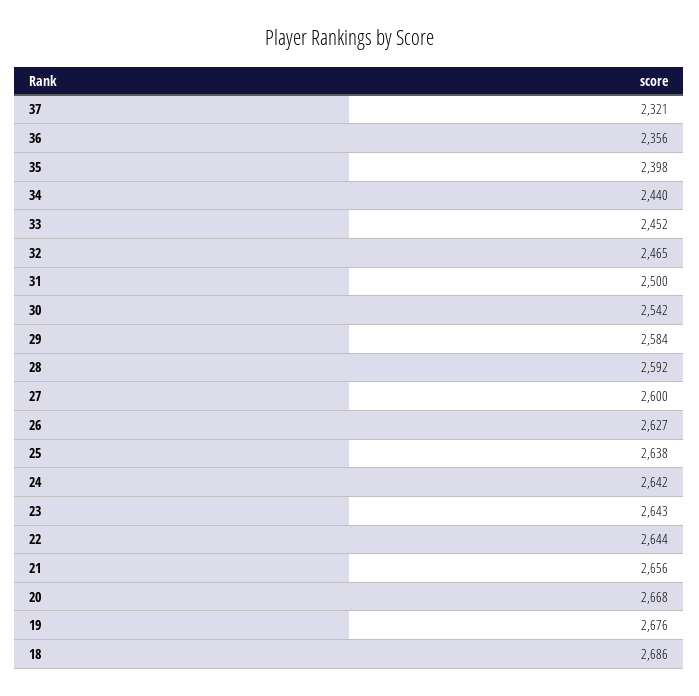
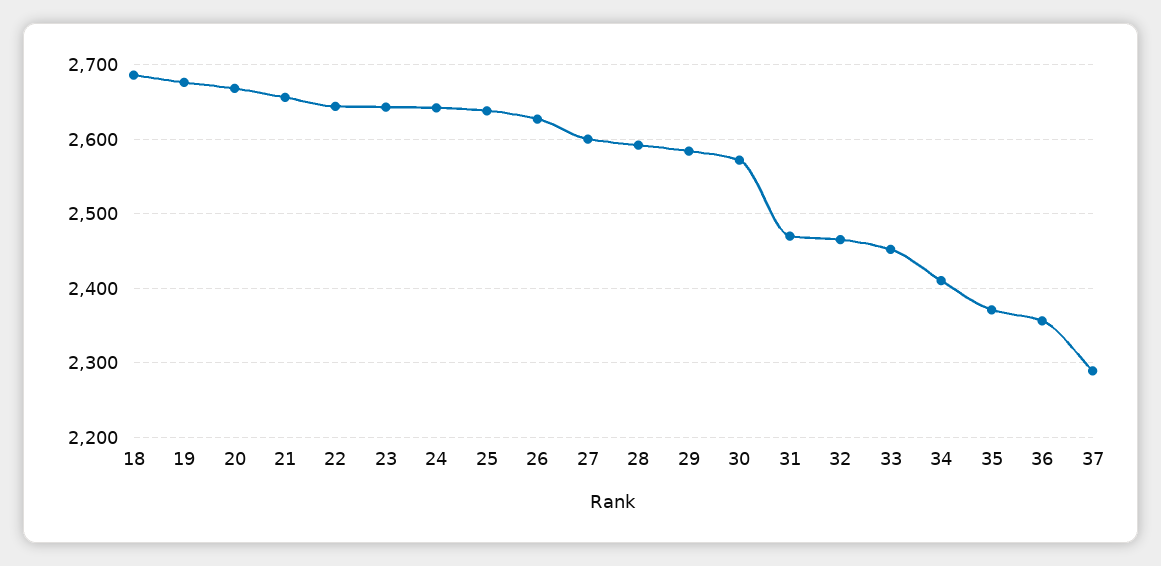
37: 2321 -> 2290
35: 2398 -> 2370
34: 2440 -> 2410
31: 2500 -> 2470
30: 2542 -> 2570

